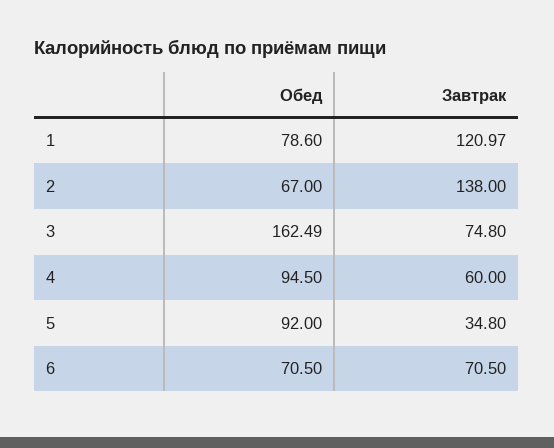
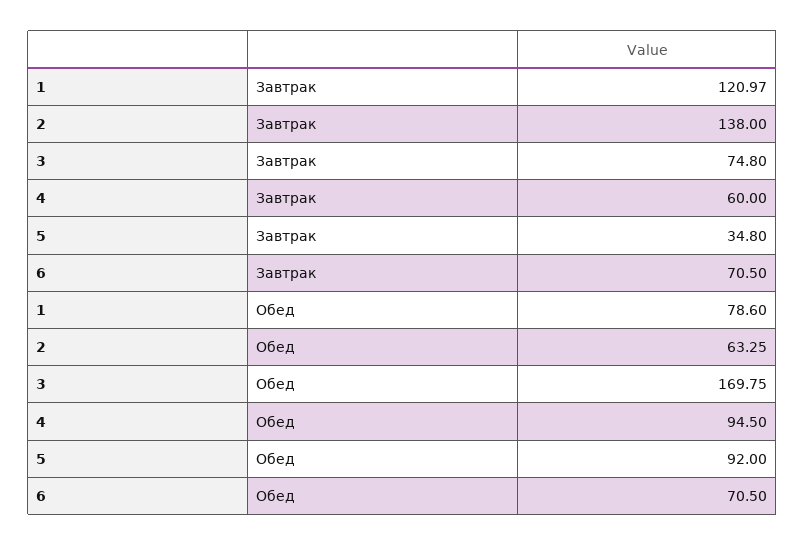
Обед, 2: 67 -> 63.25
Обед, 3: 162.49 -> 169.75

